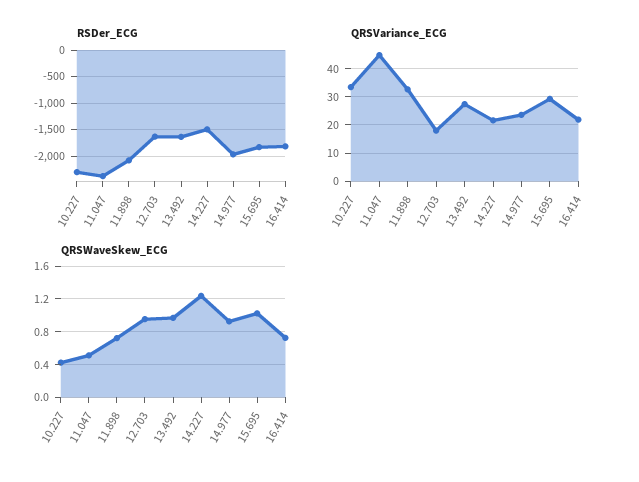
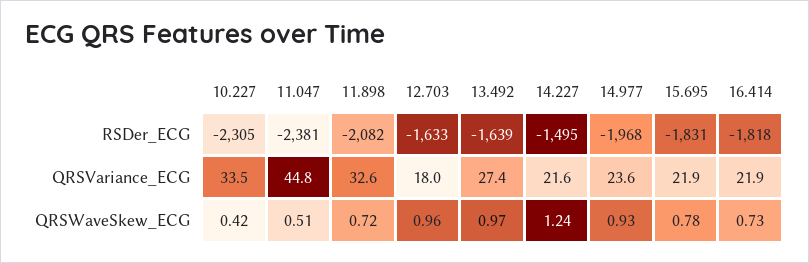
QRSVariance_ECG, 15.695: 30 -> 21.9
QRSWaveSkew_ECG, 15.695: 1 -> 0.78

